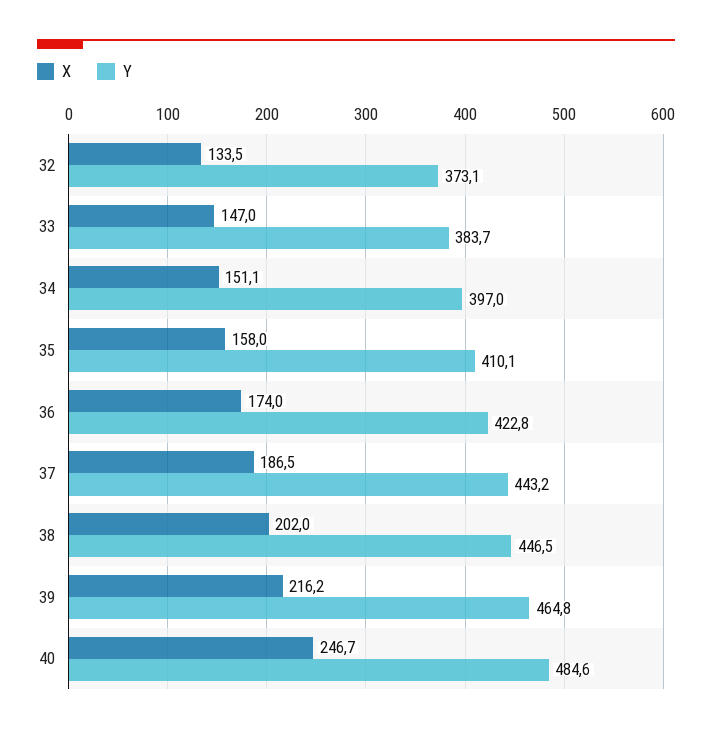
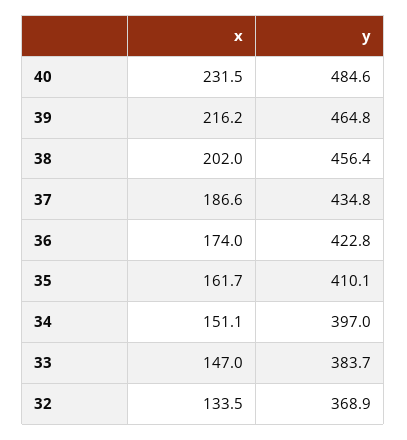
Y, 32: 373.1 -> 368.9
X, 35: 158 -> 161.7
X, 37: 186.5 -> 186.6
Y, 37: 443.2 -> 434.8
Y, 38: 446.5 -> 456.4
X, 40: 246.7 -> 231.5

